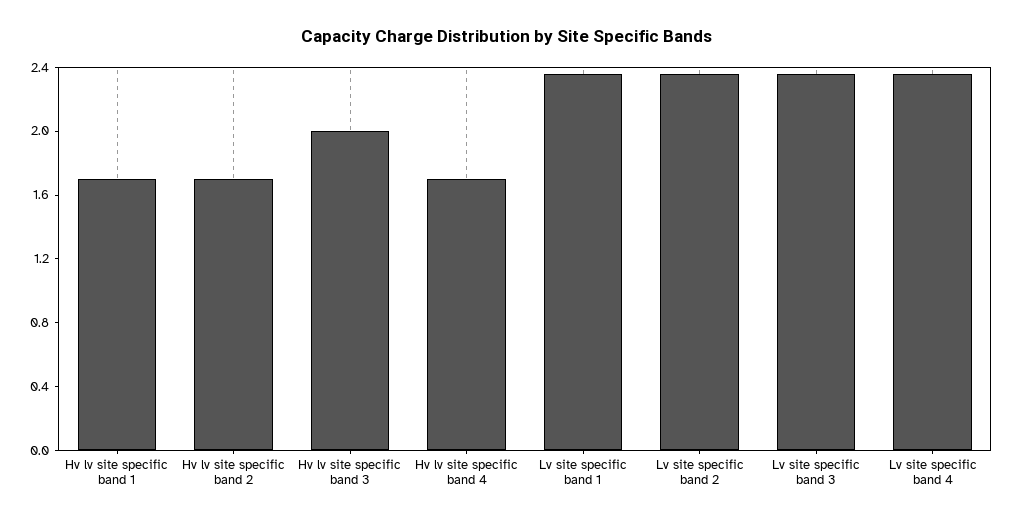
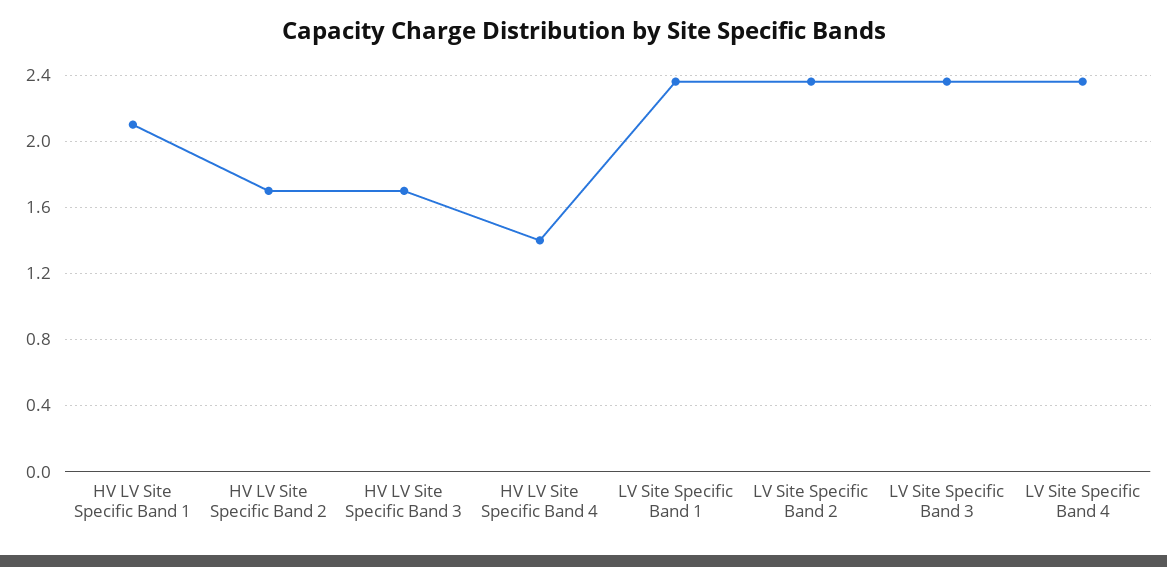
Hv lv site specific band 1: 1.7 -> 2.1
Hv lv site specific band 3: 2 -> 1.7
Hv lv site specific band 4: 1.7 -> 1.4

